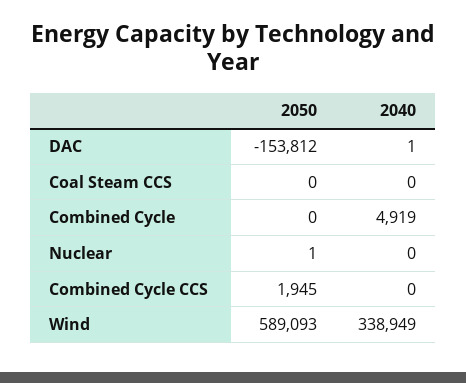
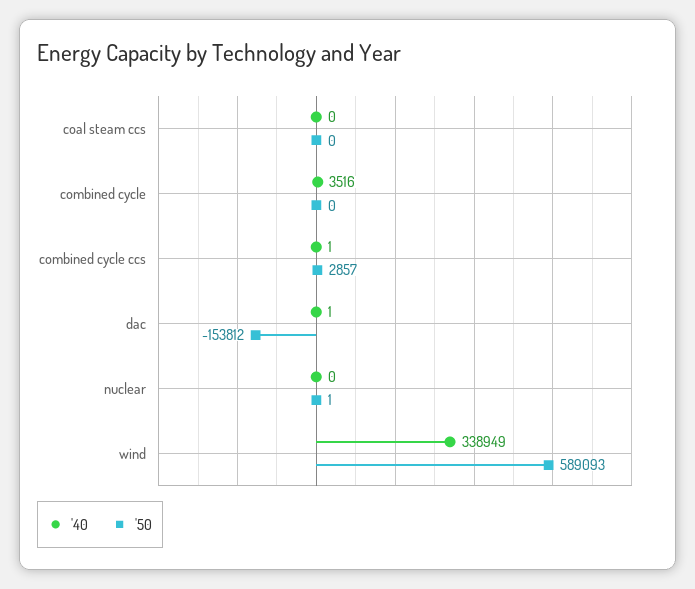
2040, Combined Cycle: 4919 -> 3516
2050, Combined Cycle CCS: 1945 -> 2857
2040, Combined Cycle CCS: 0 -> 1

